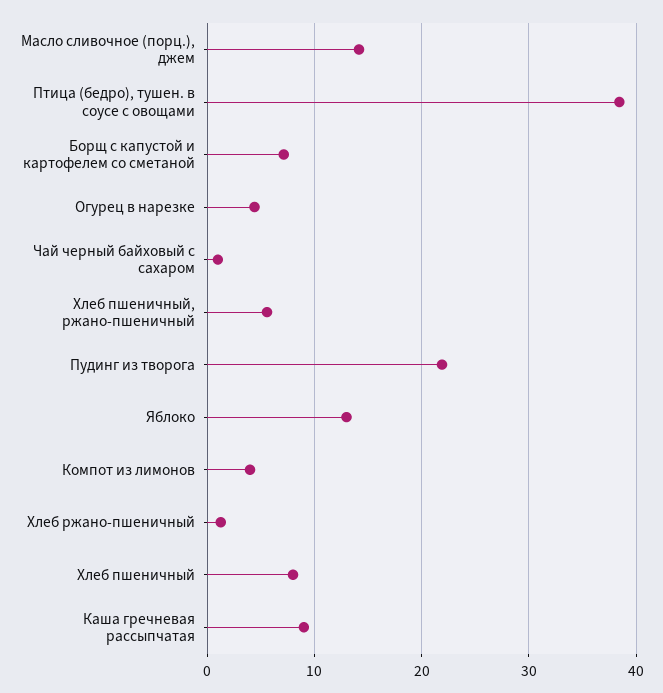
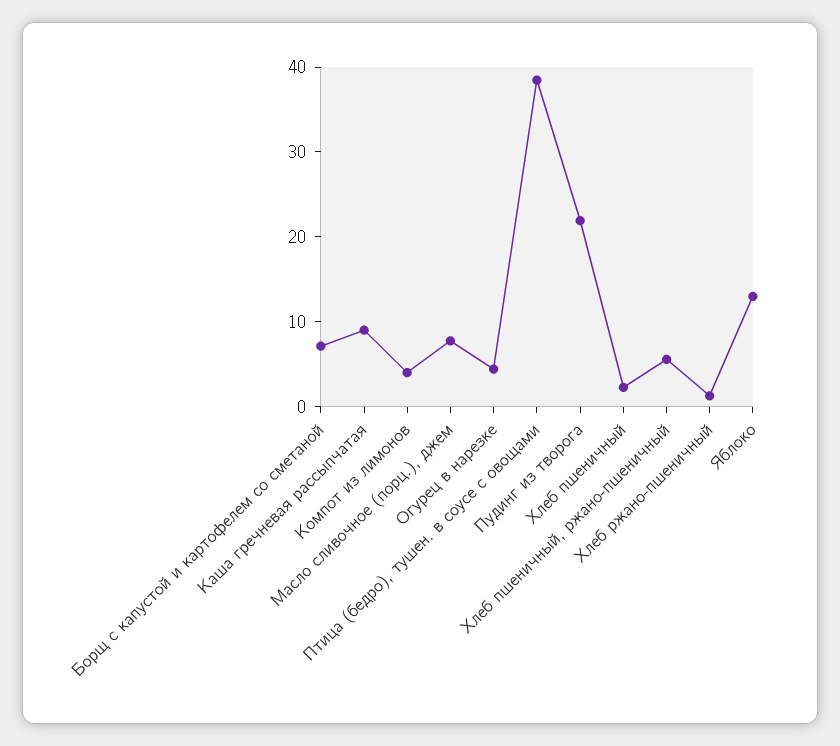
Масло сливочное (порц.), джем: 14 -> 8
Чай черный байховый с сахаром: 1 -> none
Хлеб пшеничный: 8 -> 2

